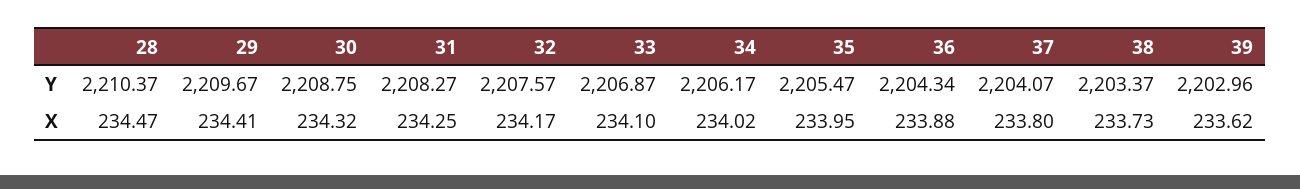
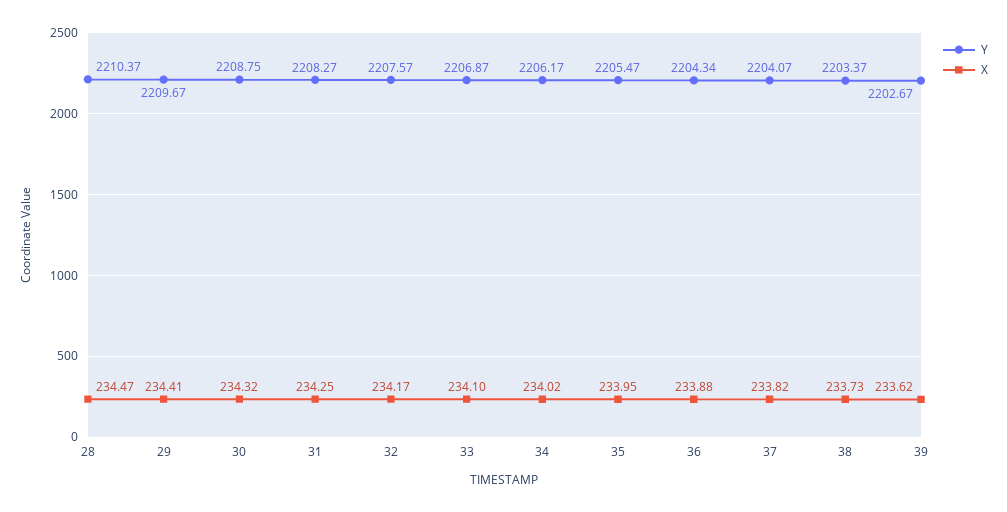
Y, 39: 2202.96 -> 2202.67
X, 37: 233.8 -> 233.82

